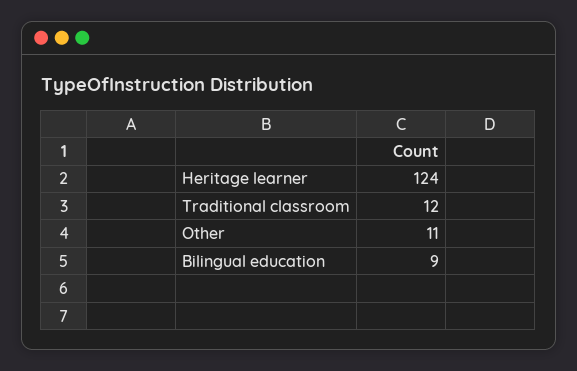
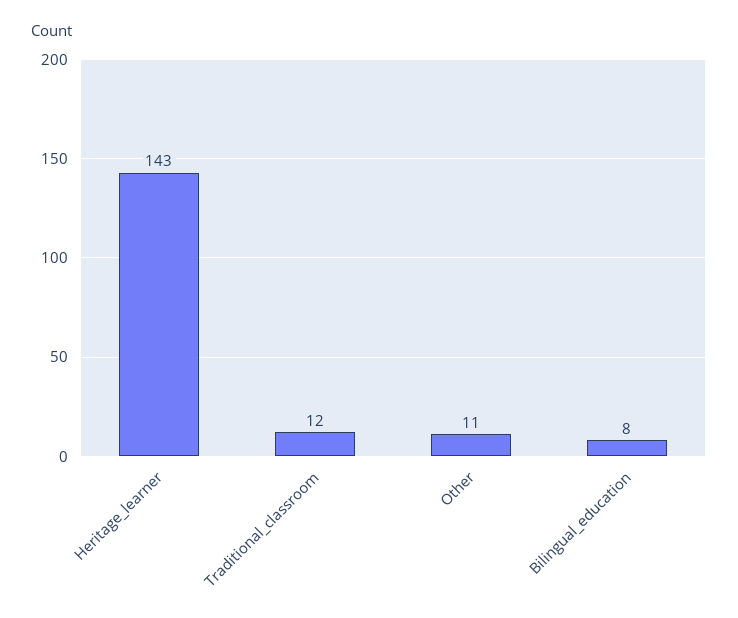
Heritage learner: 124 -> 143
Bilingual education: 9 -> 8

